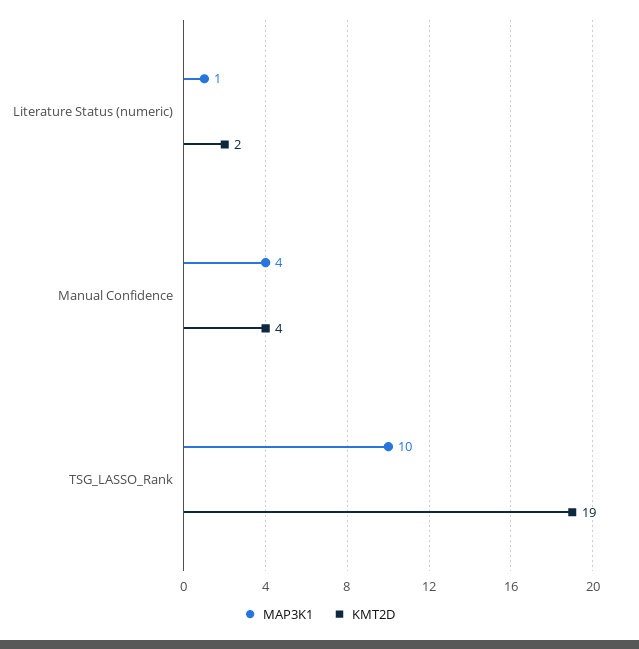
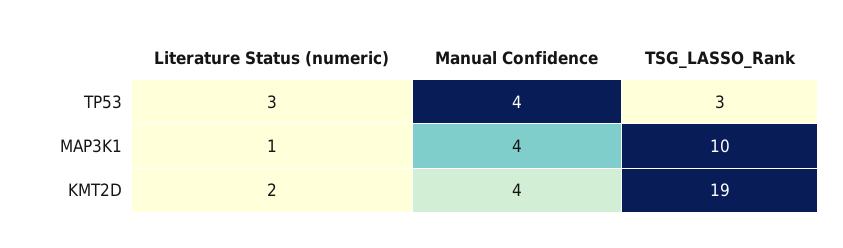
TP53, Literature Status (numeric): none -> 3
TP53, Manual Confidence: none -> 4
TP53, TSG_LASSO_Rank: none -> 3

